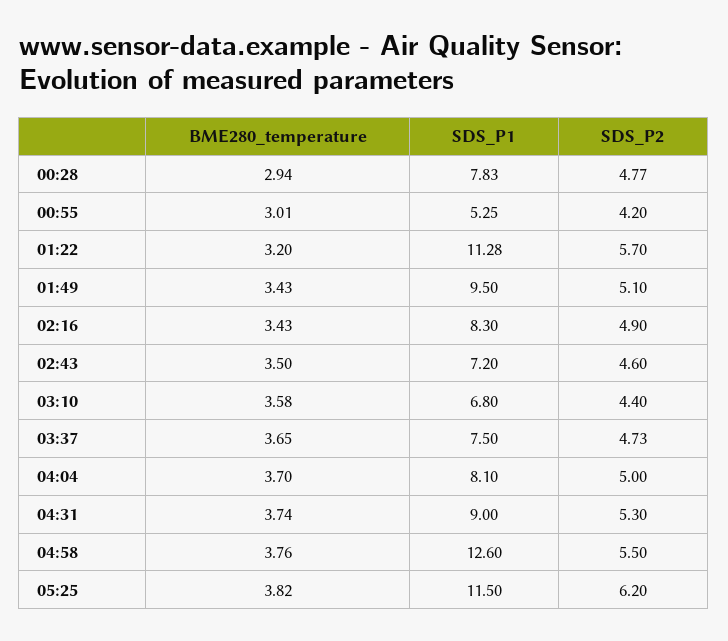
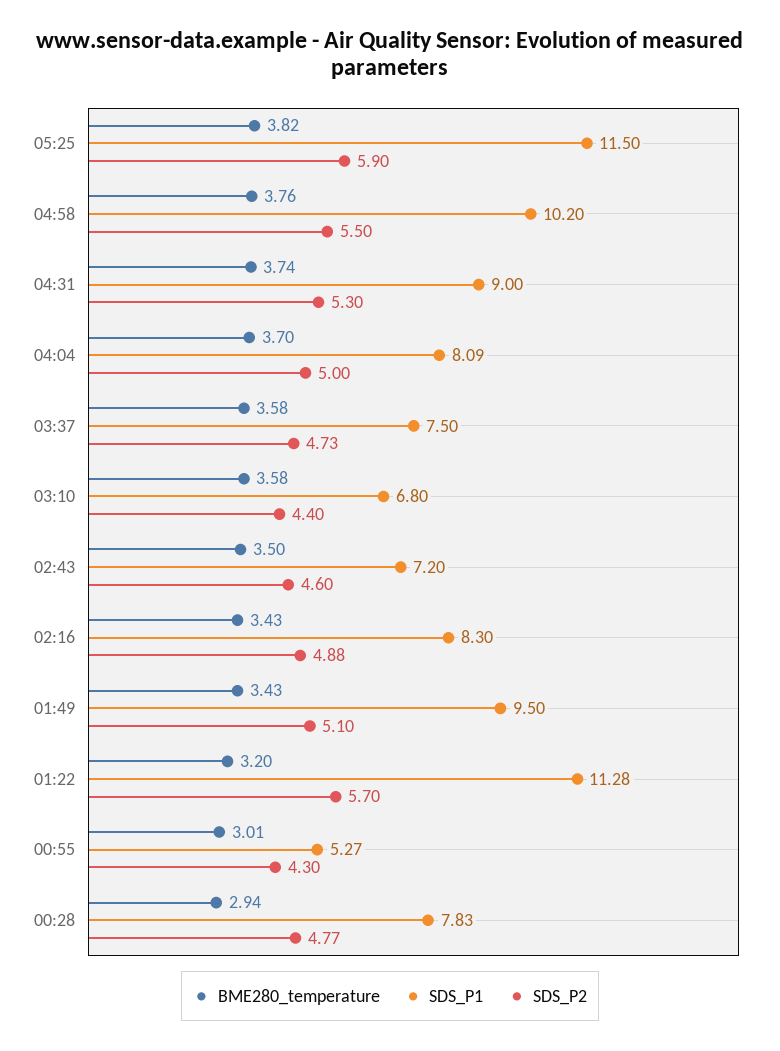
SDS_P1, 00:55: 5.25 -> 5.27
SDS_P2, 00:55: 4.2 -> 4.3
SDS_P2, 02:16: 4.9 -> 4.88
BME280_temperature, 03:37: 3.65 -> 3.58
SDS_P1, 04:04: 8.1 -> 8.09
SDS_P1, 04:58: 12.6 -> 10.2
SDS_P2, 05:25: 6.2 -> 5.9

